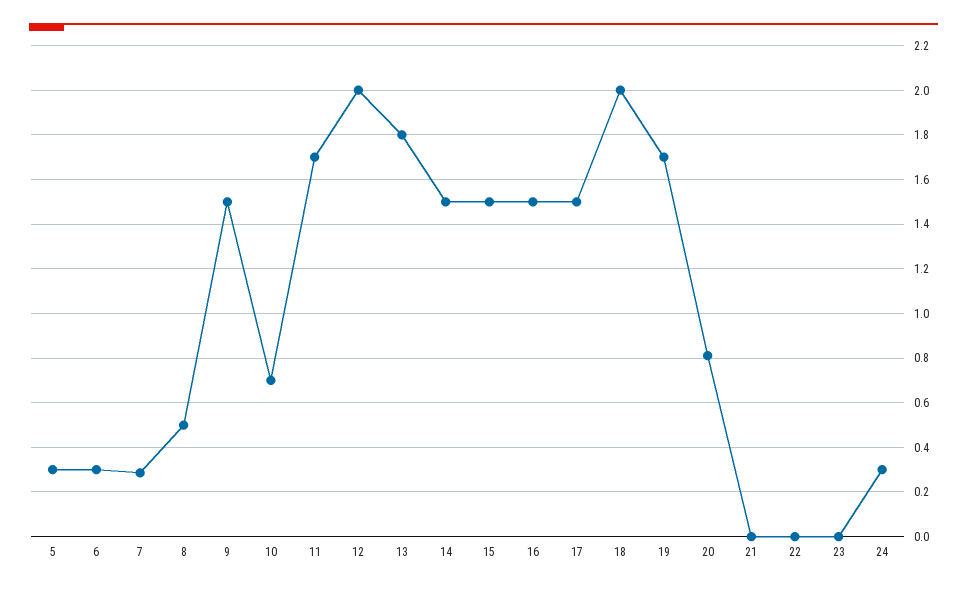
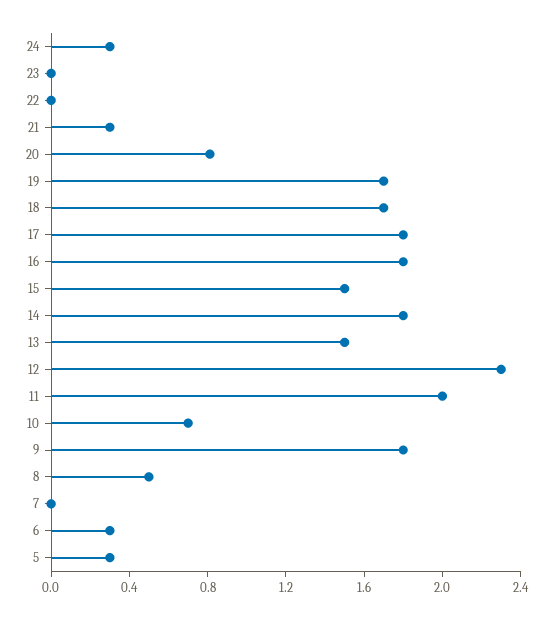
7: 0.3 -> 0
9: 1.5 -> 1.8
11: 1.7 -> 2
12: 2 -> 2.3
13: 1.8 -> 1.5
14: 1.5 -> 1.8
16: 1.5 -> 1.8
17: 1.5 -> 1.8
18: 2 -> 1.7
21: 0 -> 0.3

